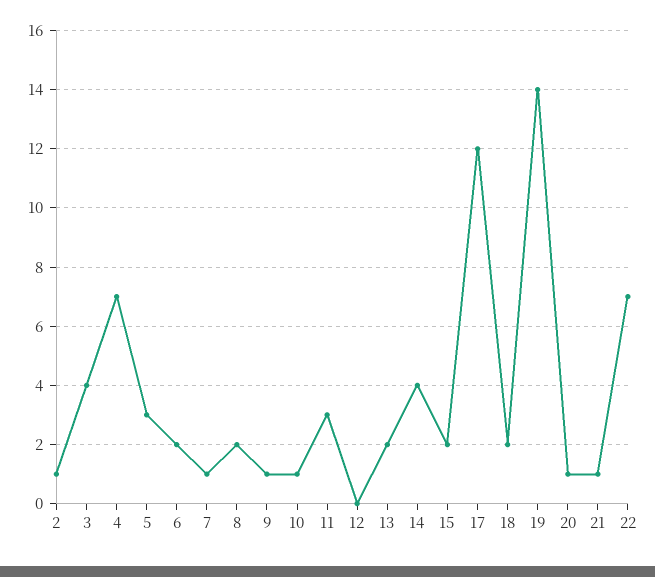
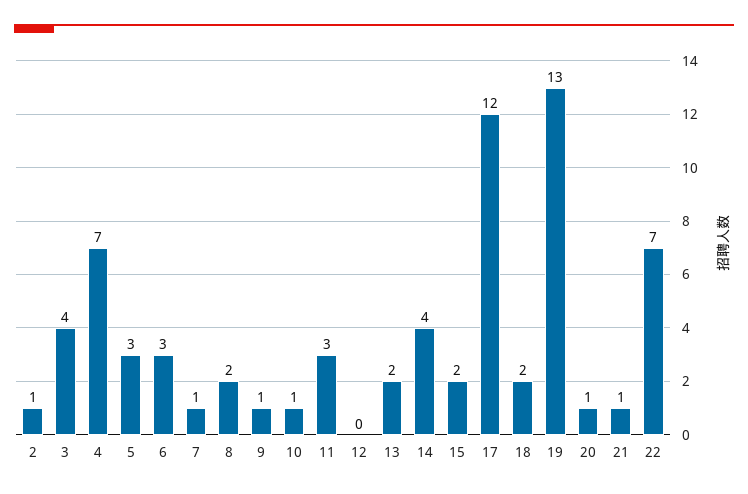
6: 2 -> 3
19: 14 -> 13

